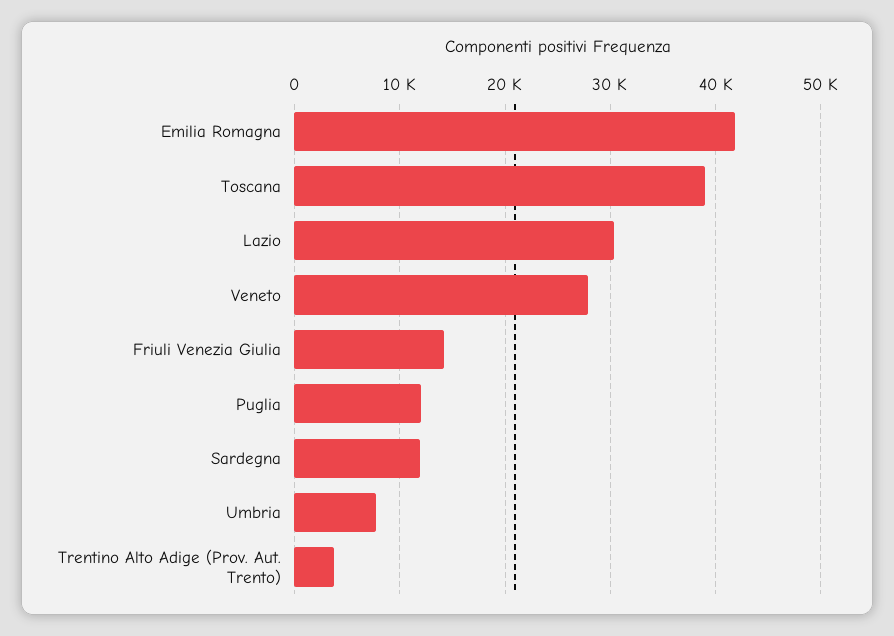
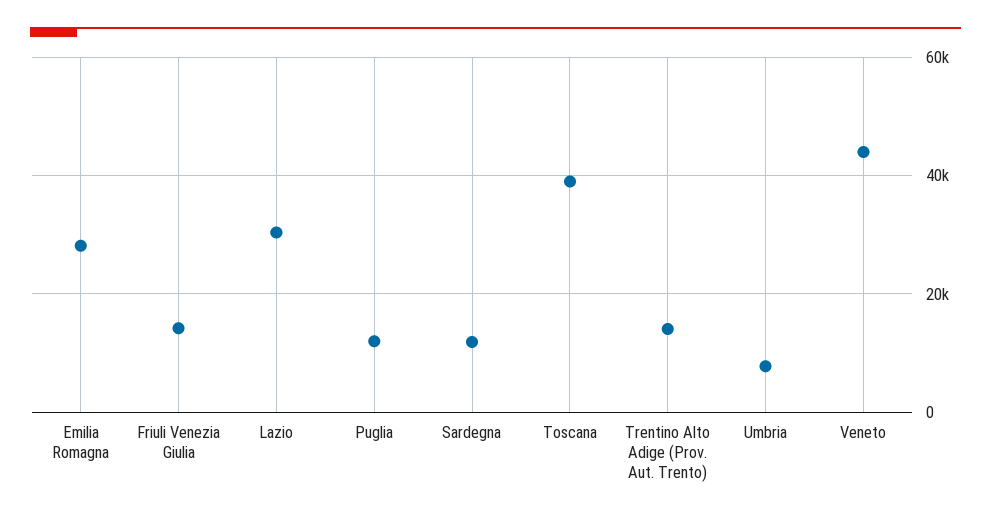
Emilia Romagna: 42000 -> 28000
Veneto: 28000 -> 44000
Trentino Alto Adige (Prov. Aut. Trento): 4000 -> 14000

